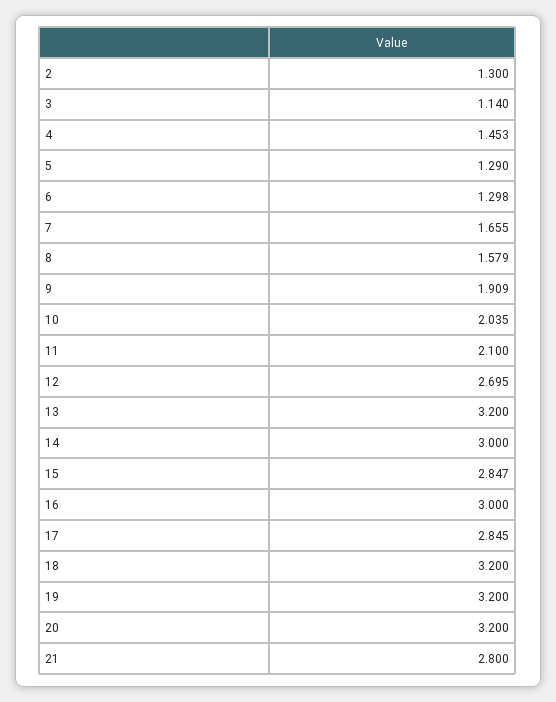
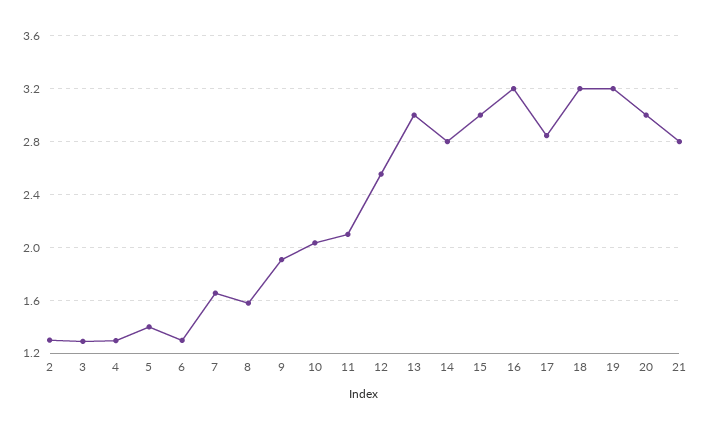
3: 1.14 -> 1.3
4: 1.453 -> 1.3
5: 1.29 -> 1.4
12: 2.695 -> 2.55
13: 3.2 -> 3
14: 3 -> 2.8
15: 2.847 -> 3
16: 3 -> 3.2
20: 3.2 -> 3

